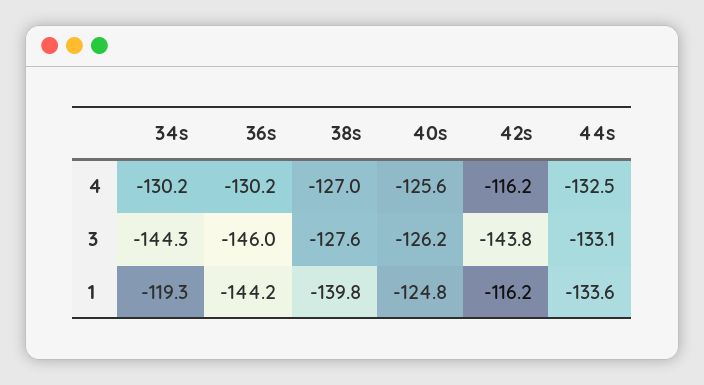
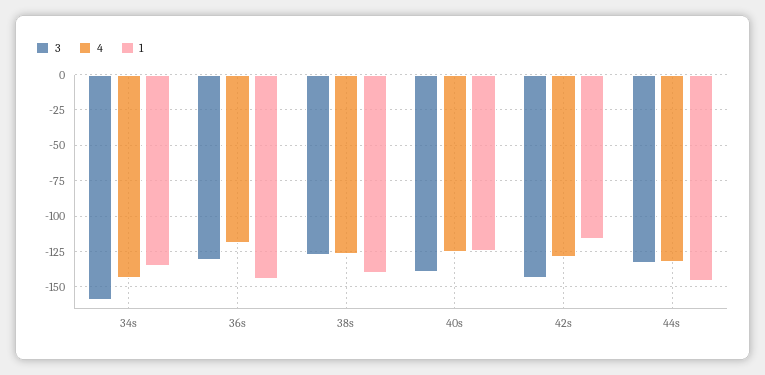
4, 34s: -130.2 -> -145
4, 36s: -130.2 -> -120
4, 42s: -116.2 -> -130
3, 34s: -144.3 -> -160
3, 36s: -146 -> -130
3, 40s: -126.2 -> -140
1, 34s: -119.3 -> -135
1, 44s: -133.6 -> -145

